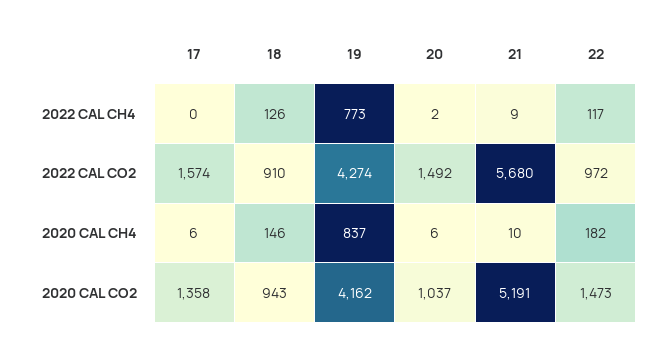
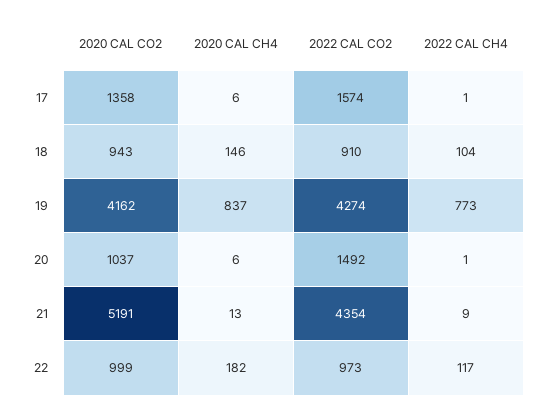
17, 2022 CAL CH4: 0 -> 1
18, 2022 CAL CH4: 126 -> 104
20, 2022 CAL CH4: 2 -> 1
21, 2022 CAL CO2: 5680 -> 4354
22, 2022 CAL CO2: 972 -> 973
21, 2020 CAL CH4: 10 -> 13
22, 2020 CAL CO2: 1473 -> 999

